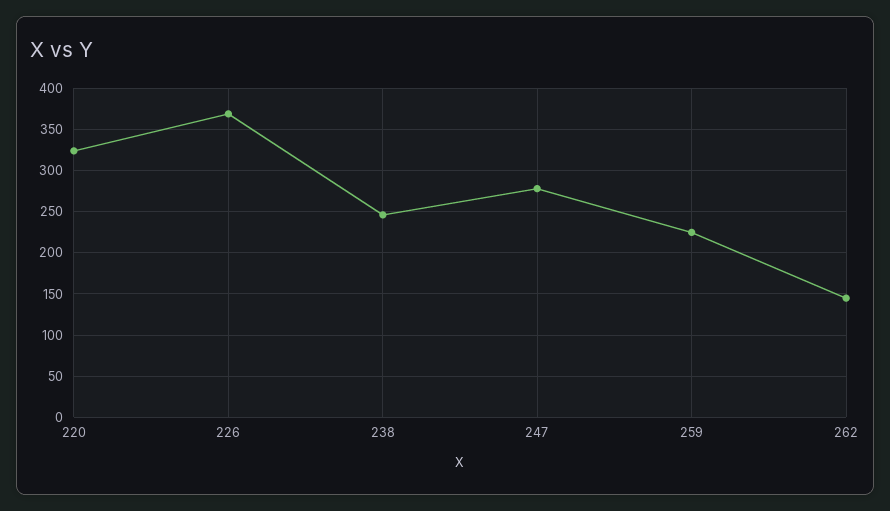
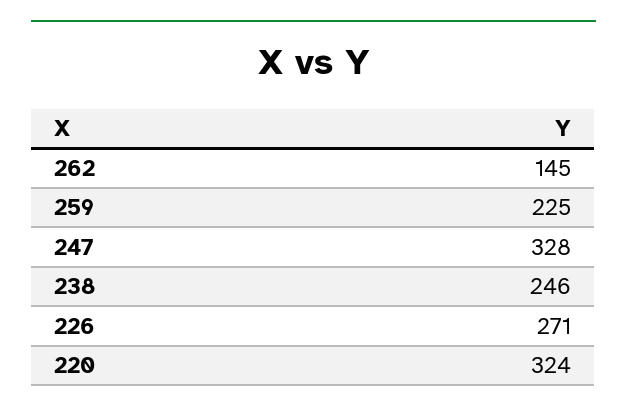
226: 370 -> 271
247: 280 -> 328

